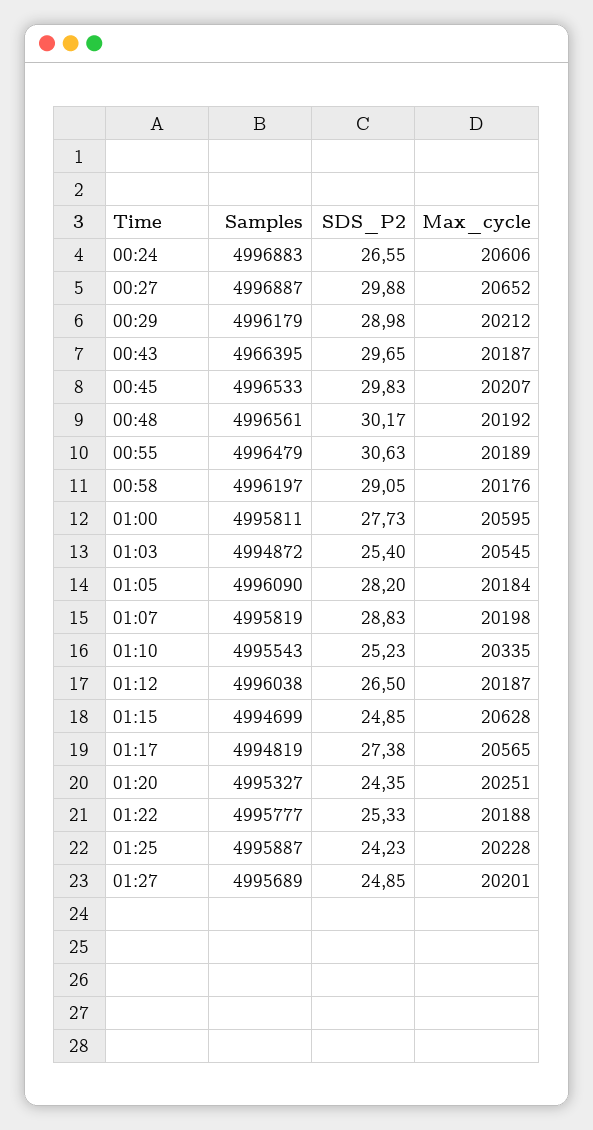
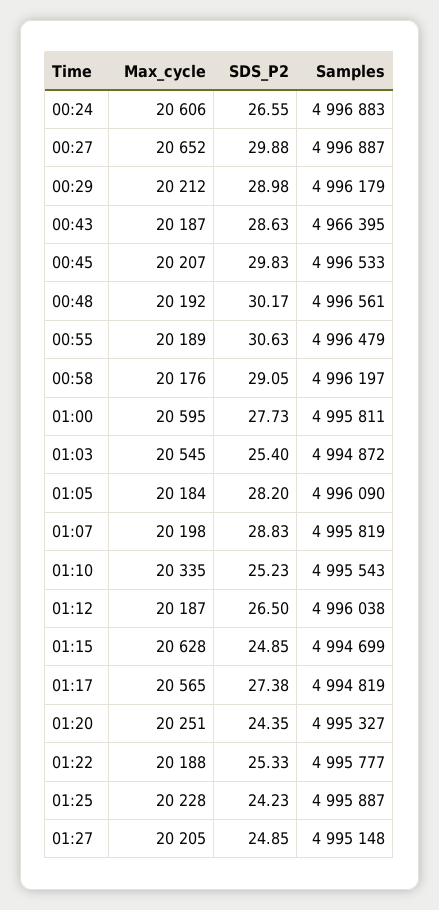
SDS_P2, 00:43: 29.65 -> 28.63
Samples, 01:27: 4995689 -> 4995148
Max_cycle, 01:27: 20201 -> 20205

